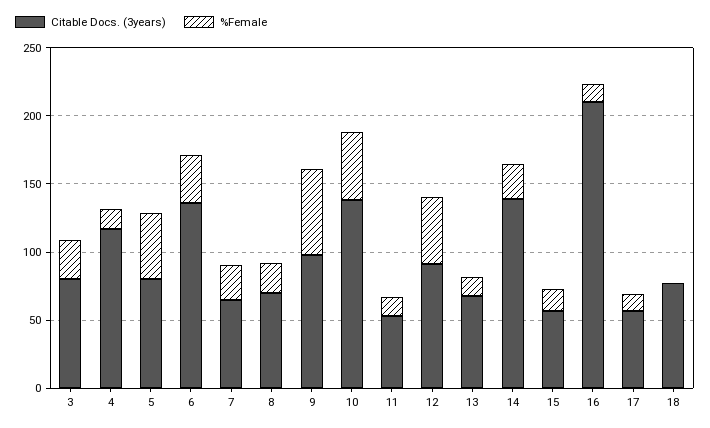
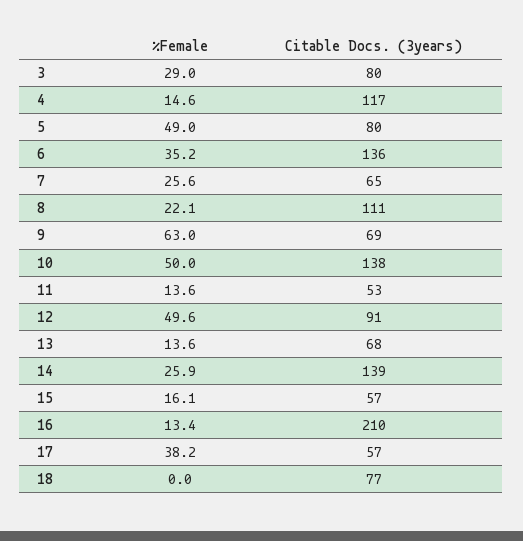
Citable Docs. (3years), 8: 70 -> 111
Citable Docs. (3years), 9: 100 -> 69
%Female, 17: 10 -> 38.2

